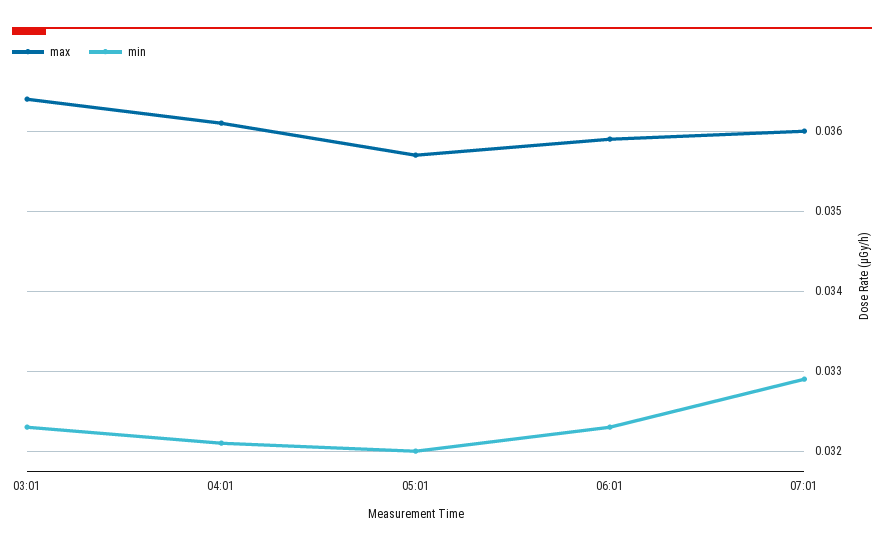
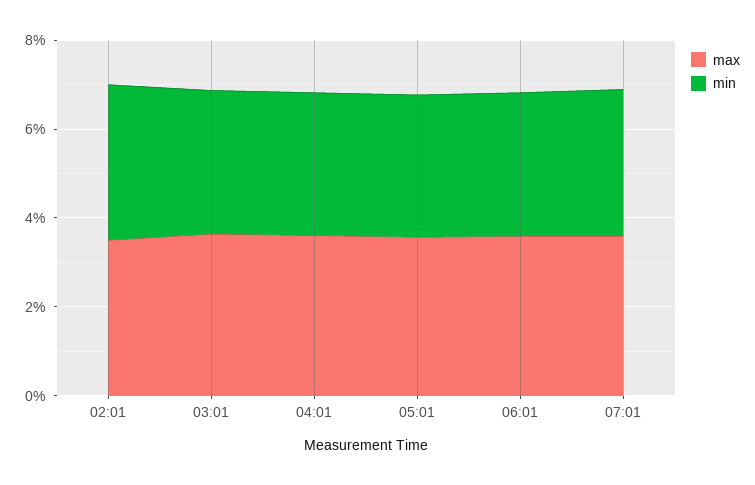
max, 02:01: none -> 0.035
min, 02:01: none -> 0.035

